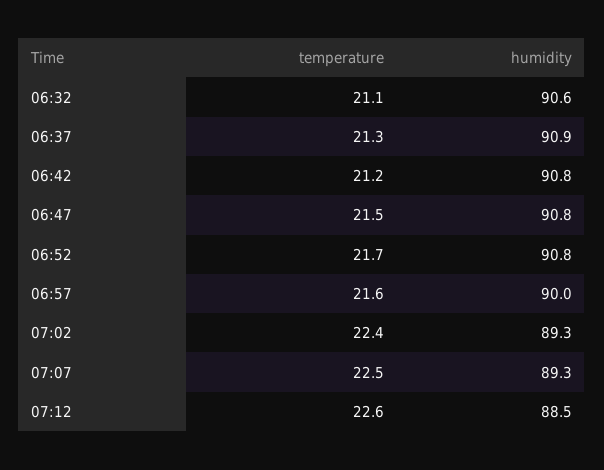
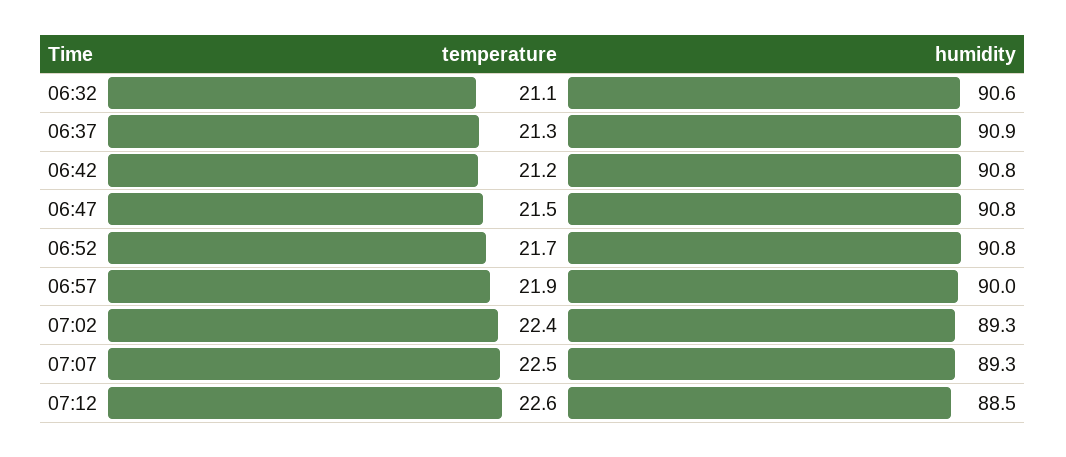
temperature, 06:57: 21.6 -> 21.9

